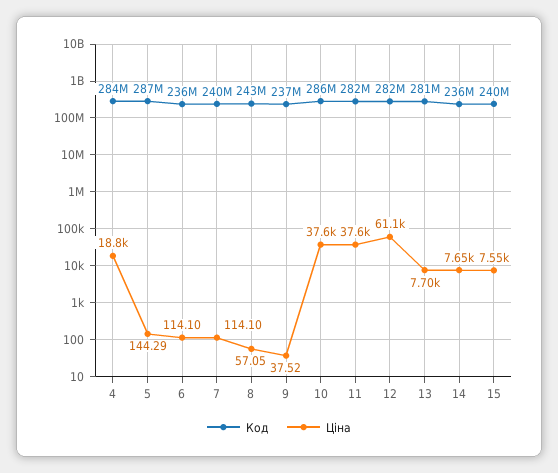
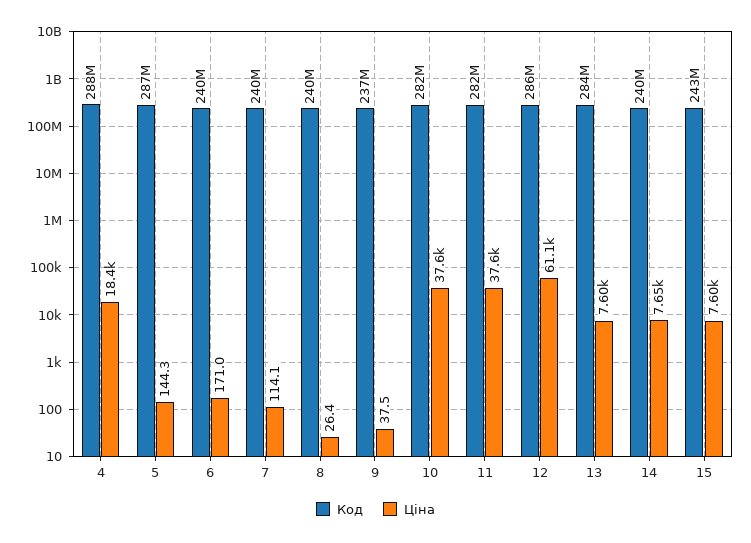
Код, 4: 284000000 -> 288000000
Ціна, 4: 18800 -> 18400
Код, 6: 236000000 -> 240000000
Ціна, 6: 114.1 -> 171
Код, 8: 243000000 -> 240000000
Ціна, 8: 57.05 -> 26.4
Код, 10: 286000000 -> 282000000
Код, 12: 282000000 -> 286000000
Код, 13: 281000000 -> 284000000
Ціна, 13: 7700 -> 7600
Код, 14: 236000000 -> 240000000
Код, 15: 240000000 -> 243000000
Ціна, 15: 7550 -> 7600

